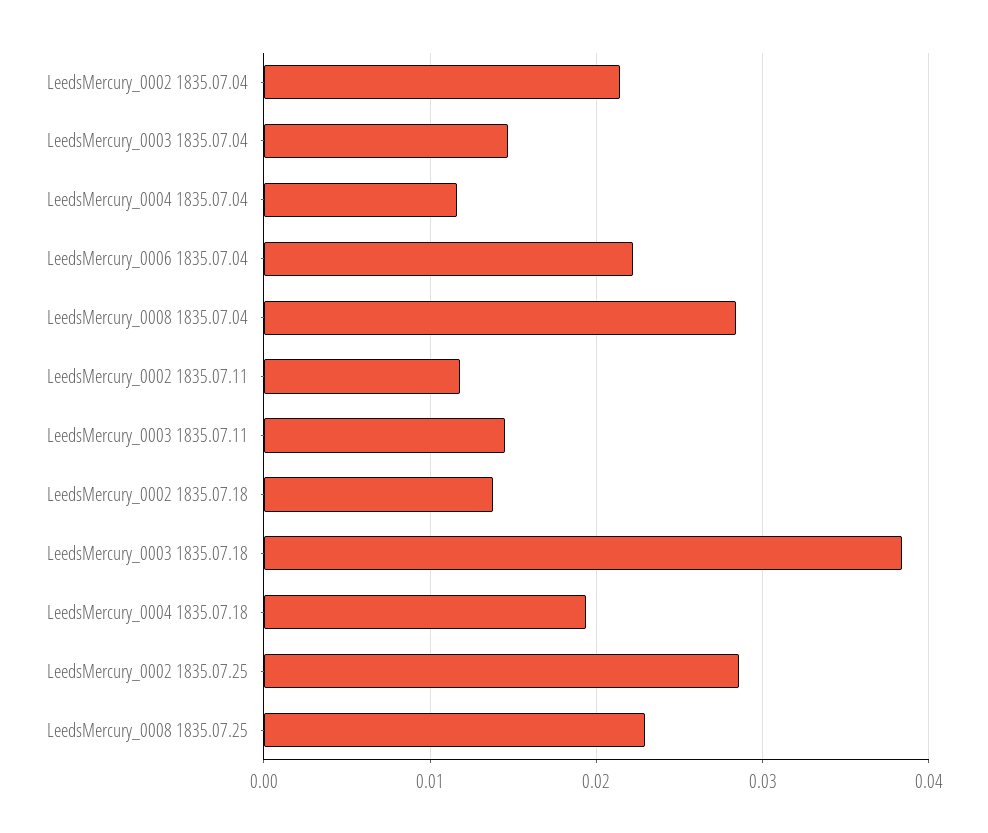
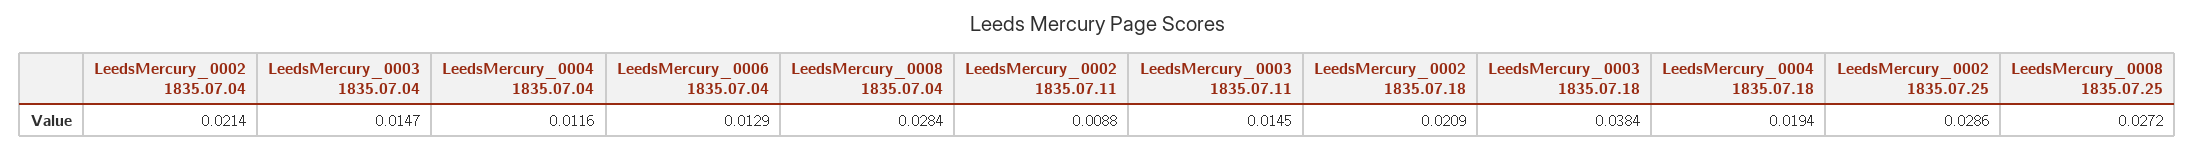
LeedsMercury_0006 1835.07.04: 0.022 -> 0.0129
LeedsMercury_0002 1835.07.11: 0.012 -> 0.0088
LeedsMercury_0002 1835.07.18: 0.014 -> 0.0209
LeedsMercury_0008 1835.07.25: 0.023 -> 0.0272

